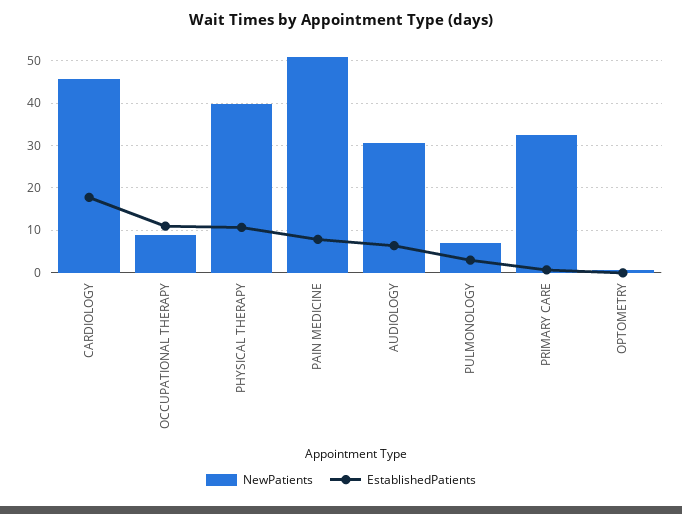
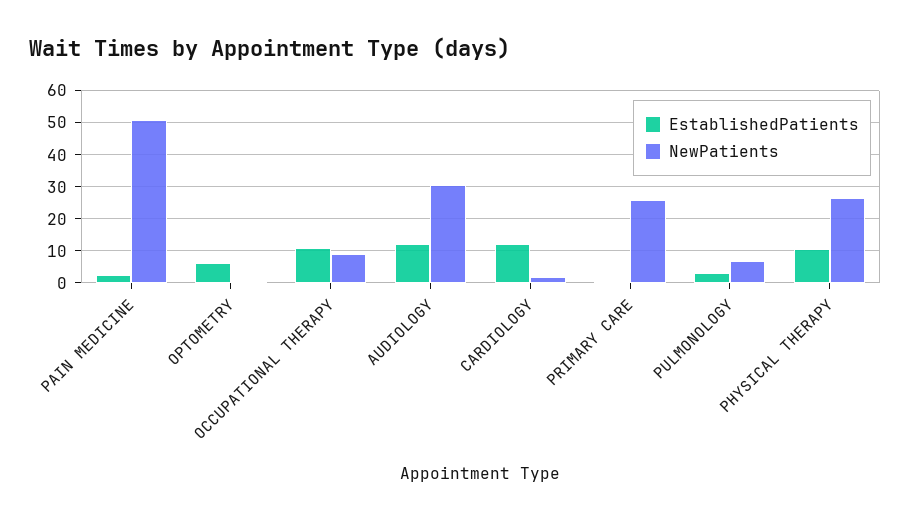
NewPatients, CARDIOLOGY: 46 -> 2
EstablishedPatients, CARDIOLOGY: 18 -> 12
NewPatients, PHYSICAL THERAPY: 40 -> 26
EstablishedPatients, PAIN MEDICINE: 8 -> 2
EstablishedPatients, AUDIOLOGY: 6 -> 12
NewPatients, PRIMARY CARE: 32 -> 26
EstablishedPatients, OPTOMETRY: 0 -> 6

